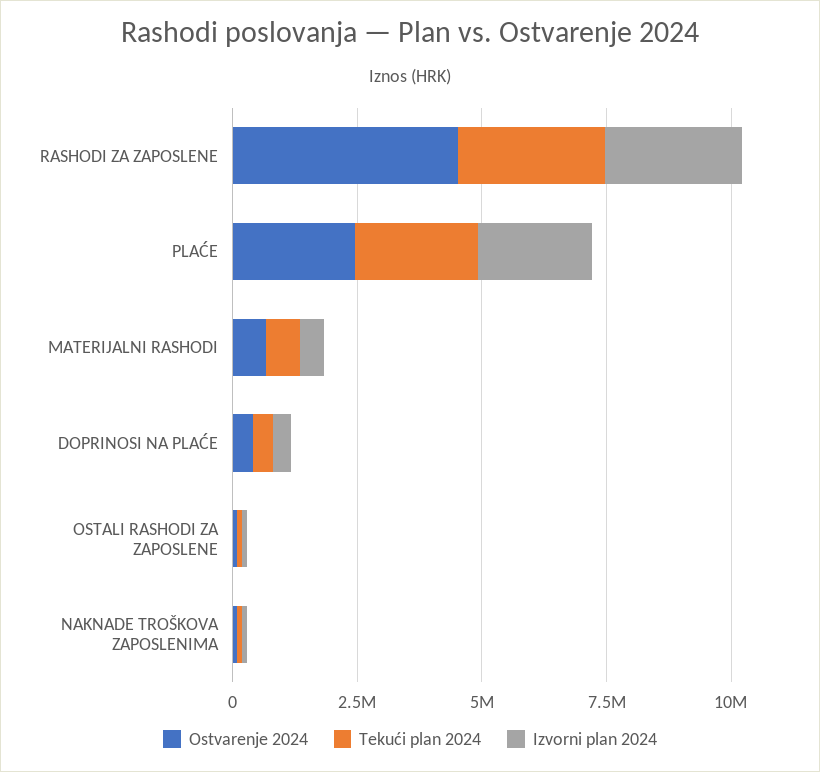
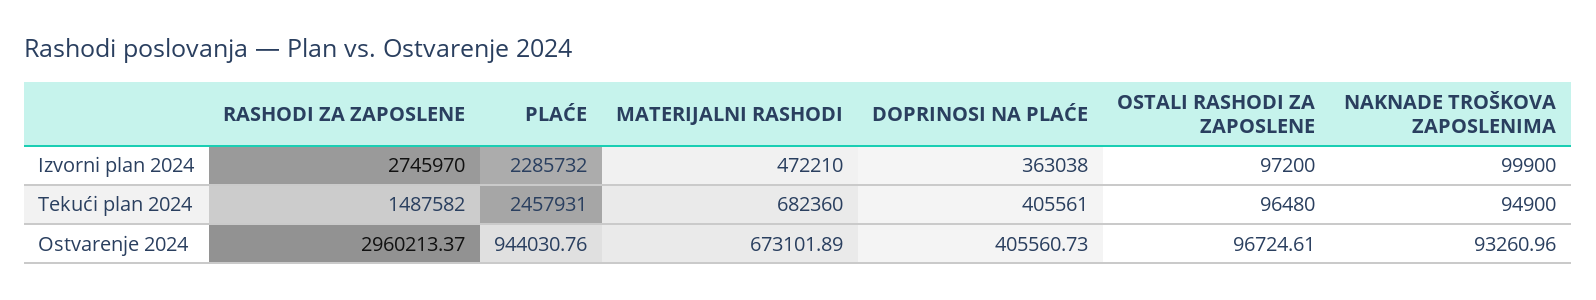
Ostvarenje 2024, RASHODI ZA ZAPOSLENE: 4500000 -> 2960213.37
Tekući plan 2024, RASHODI ZA ZAPOSLENE: 3000000 -> 1487582
Ostvarenje 2024, PLAĆE: 2500000 -> 944030.76

